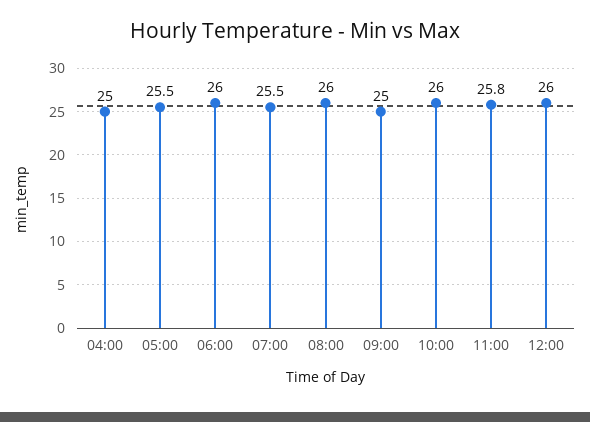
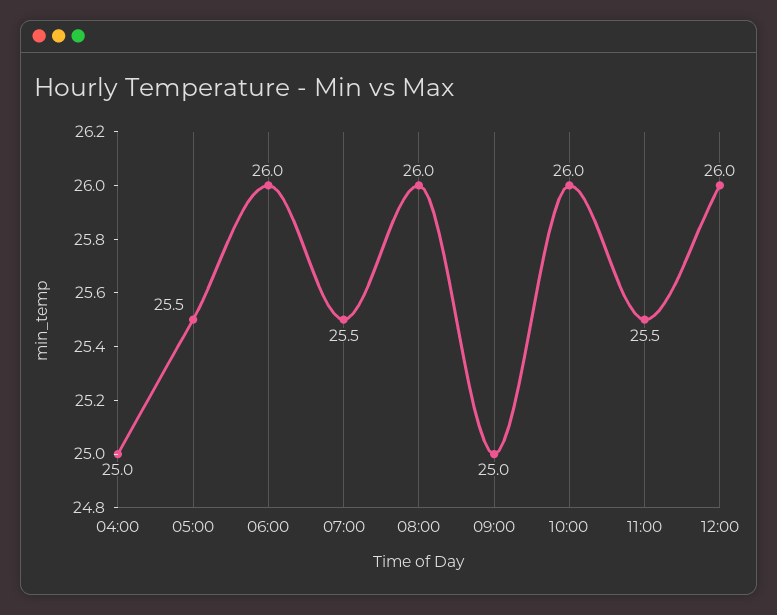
11:00: 25.8 -> 25.5

